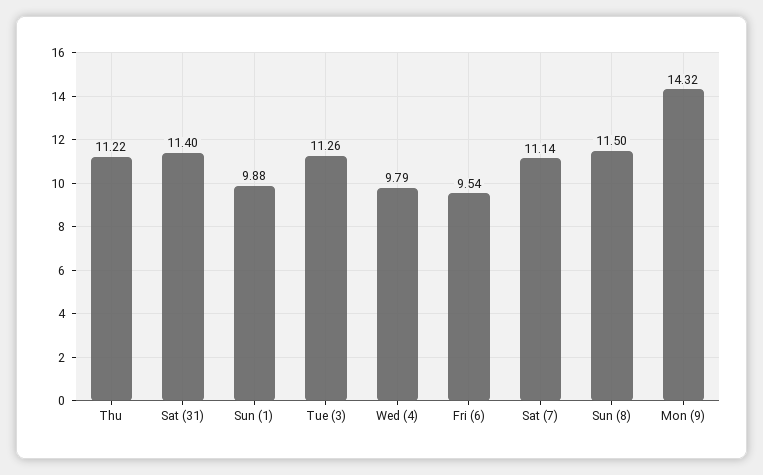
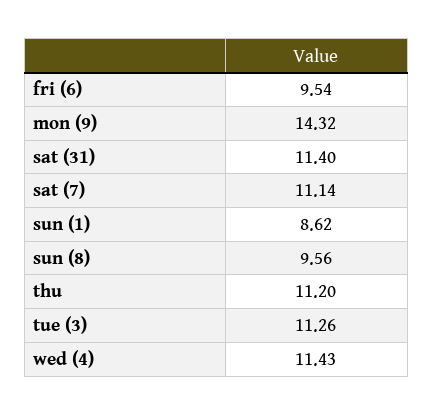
Thu: 11.22 -> 11.2
Sun (1): 9.88 -> 8.62
Wed (4): 9.79 -> 11.43
Sun (8): 11.5 -> 9.56

